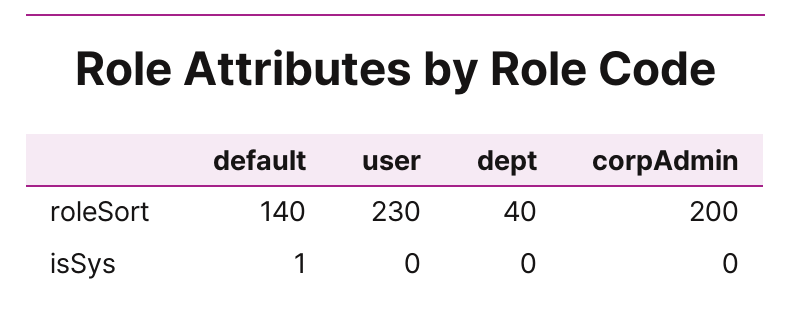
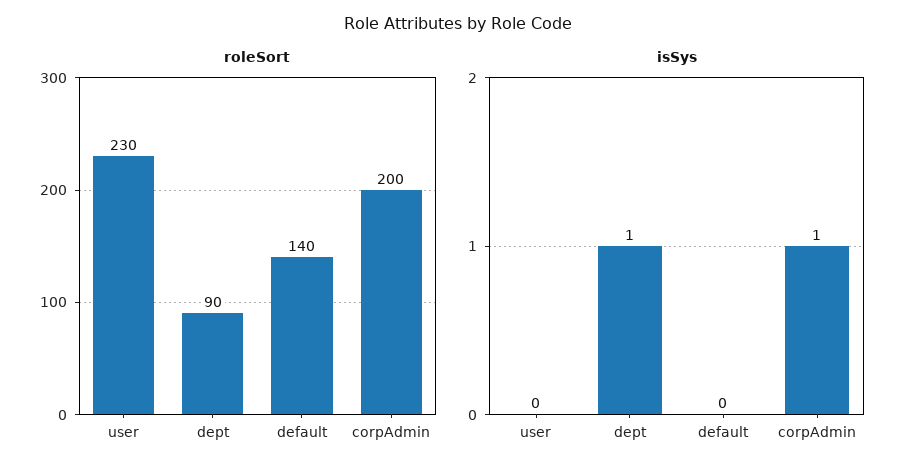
roleSort, dept: 40 -> 90
isSys, default: 1 -> 0
isSys, dept: 0 -> 1
isSys, corpAdmin: 0 -> 1

